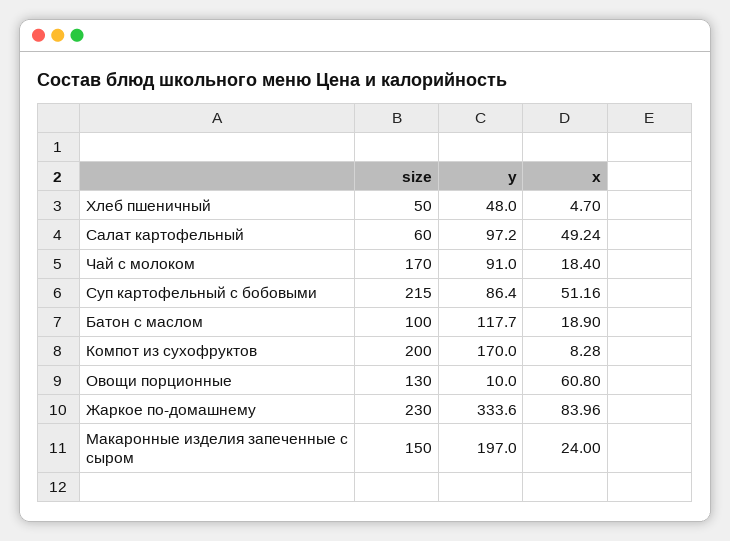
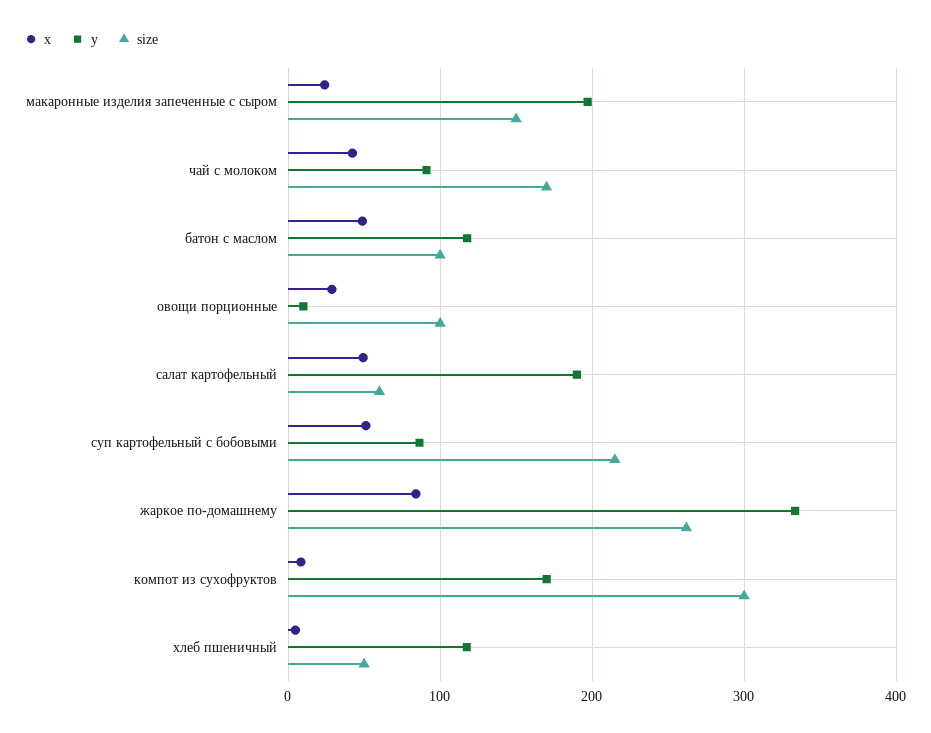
y, Хлеб пшеничный: 48 -> 120
y, Салат картофельный: 97.2 -> 190
x, Чай с молоком: 18.4 -> 40
x, Батон с маслом: 18.9 -> 50
size, Компот из сухофруктов: 200 -> 300
size, Овощи порционные: 130 -> 100
x, Овощи порционные: 60.8 -> 30
size, Жаркое по-домашнему: 230 -> 260

